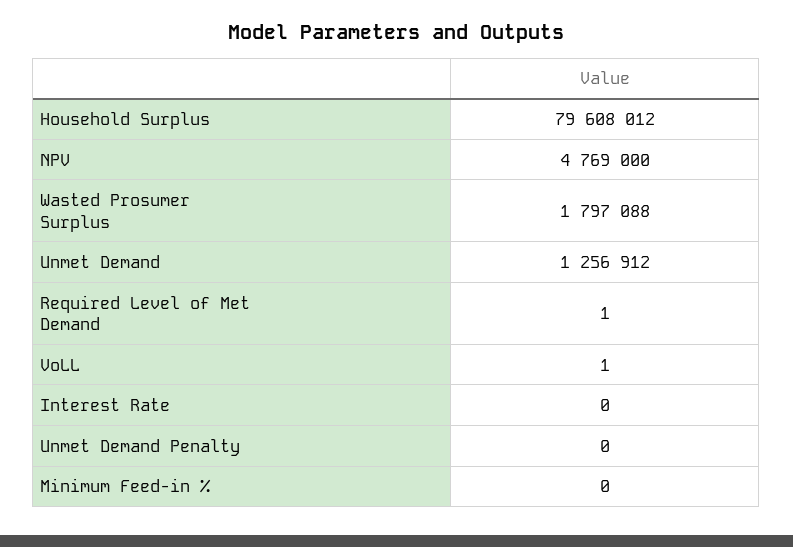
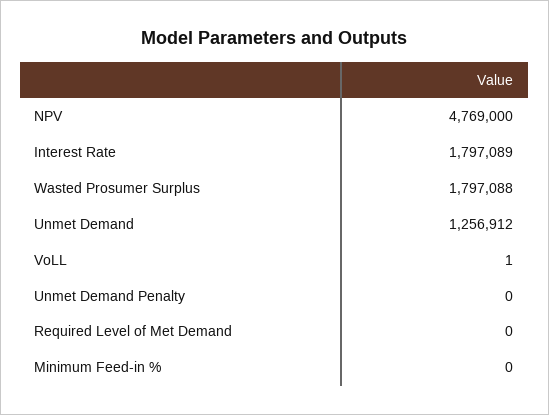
Household Surplus: 79608012 -> none
Required Level of Met Demand: 1 -> 0
Interest Rate: 0 -> 1797089

